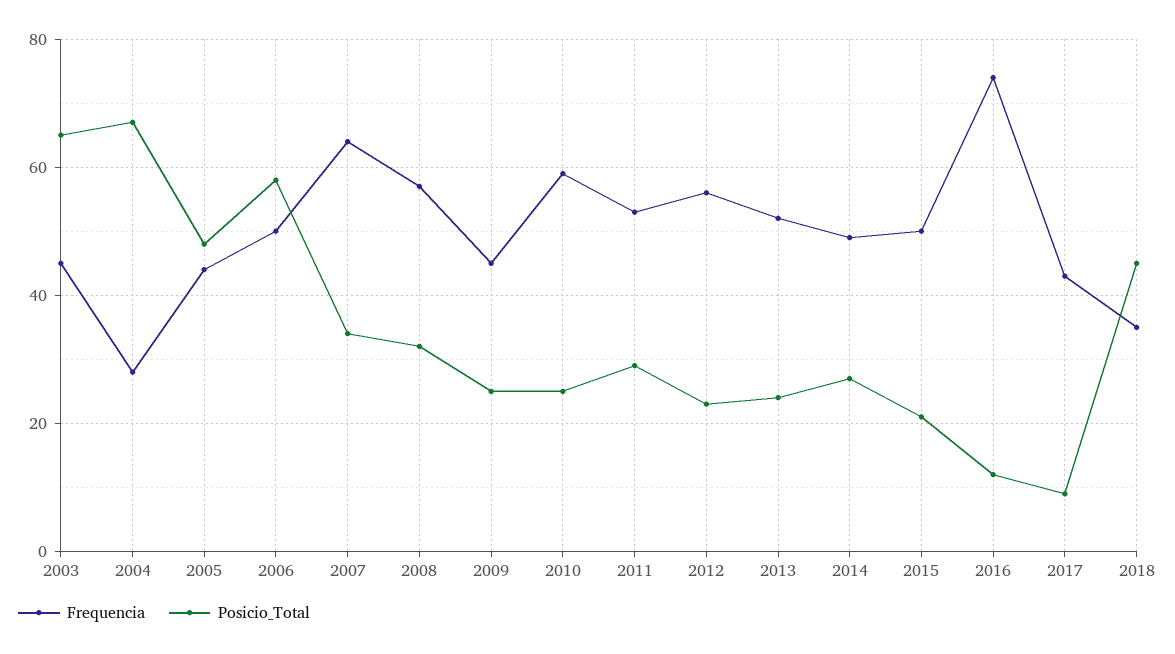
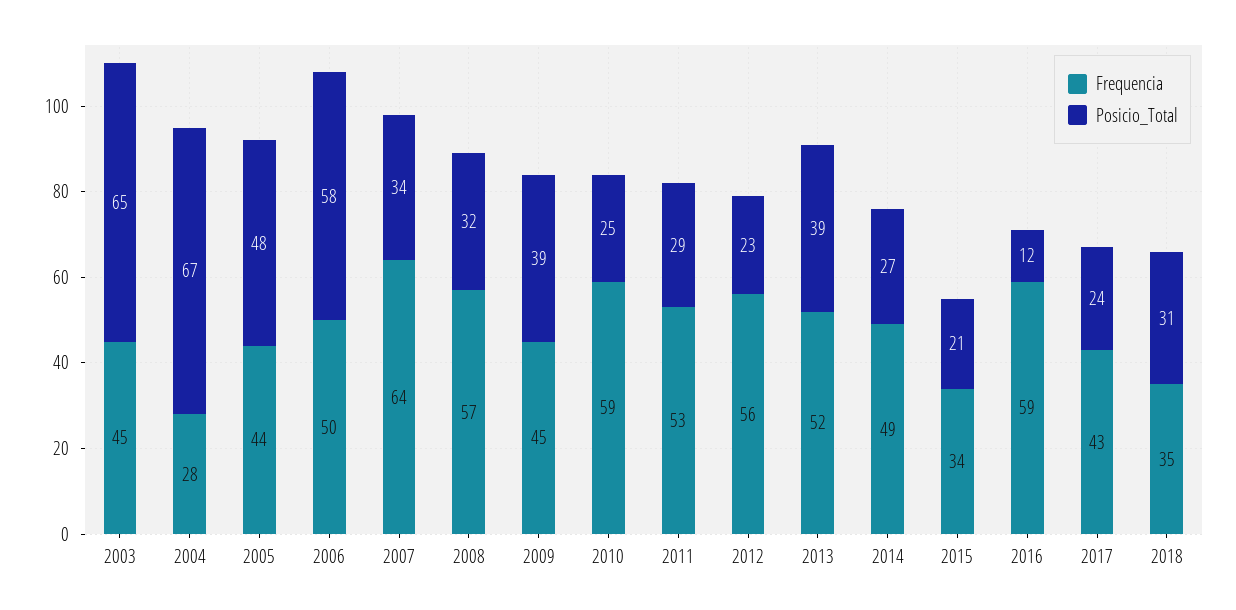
Posicio_Total, 2009: 25 -> 39
Posicio_Total, 2013: 25 -> 39
Frequencia, 2015: 50 -> 34
Frequencia, 2016: 75 -> 59
Posicio_Total, 2017: 10 -> 24
Posicio_Total, 2018: 45 -> 31

